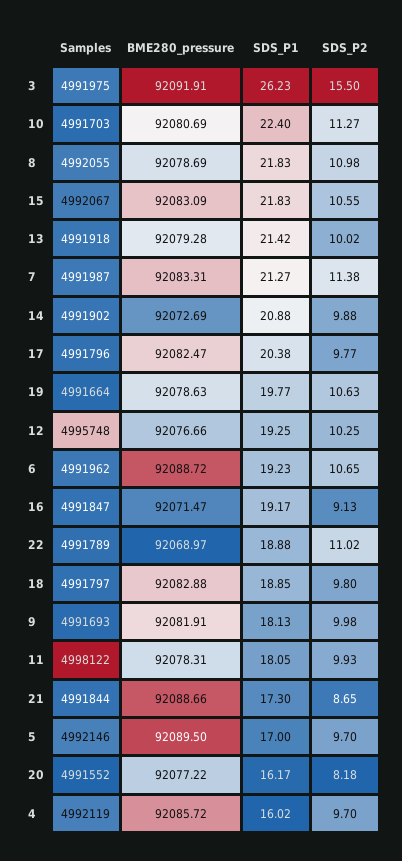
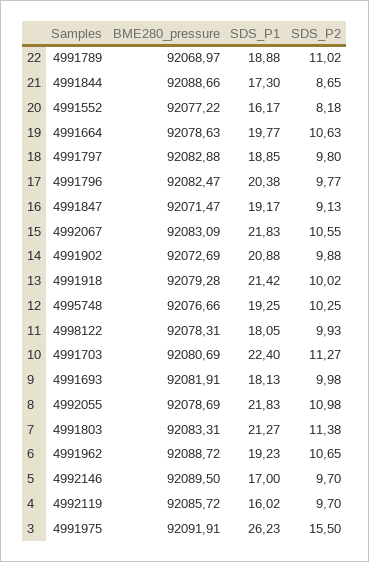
Samples, 7: 4991987 -> 4991803

